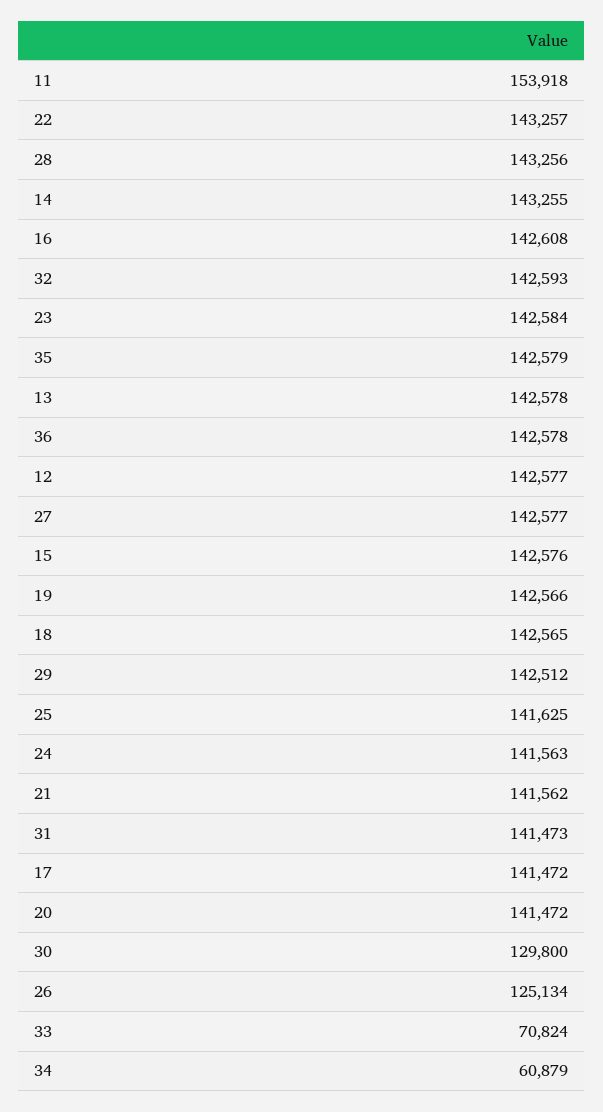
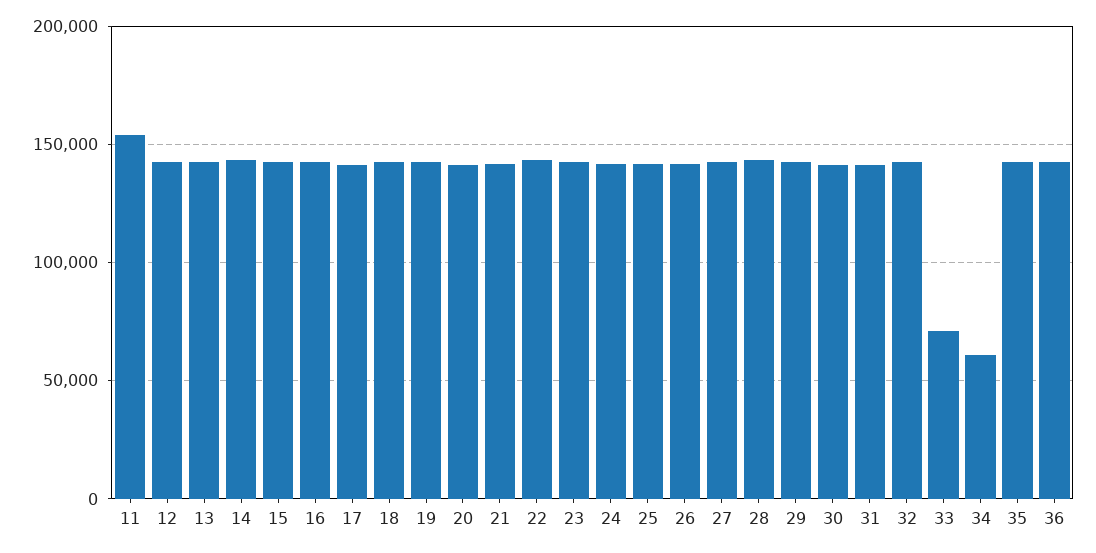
30: 129800 -> 140000
26: 125134 -> 140000

